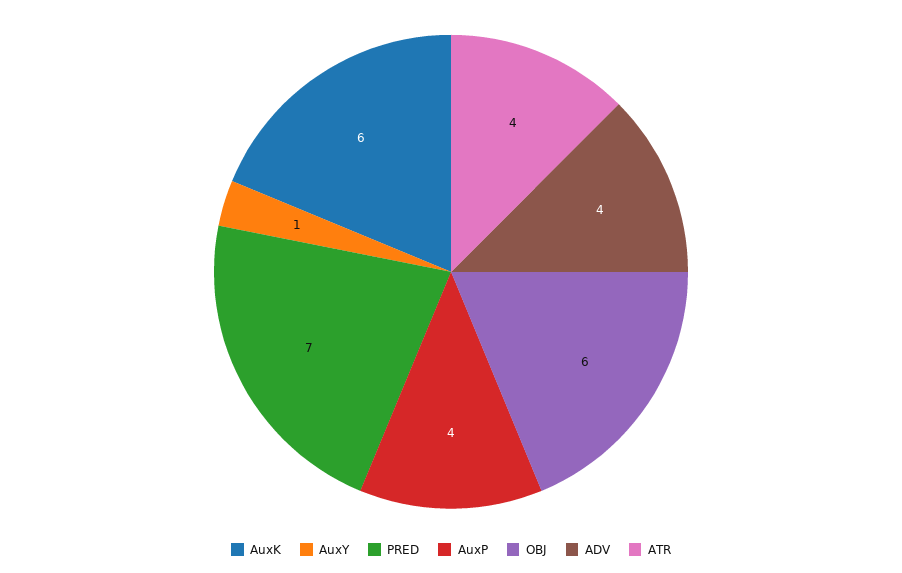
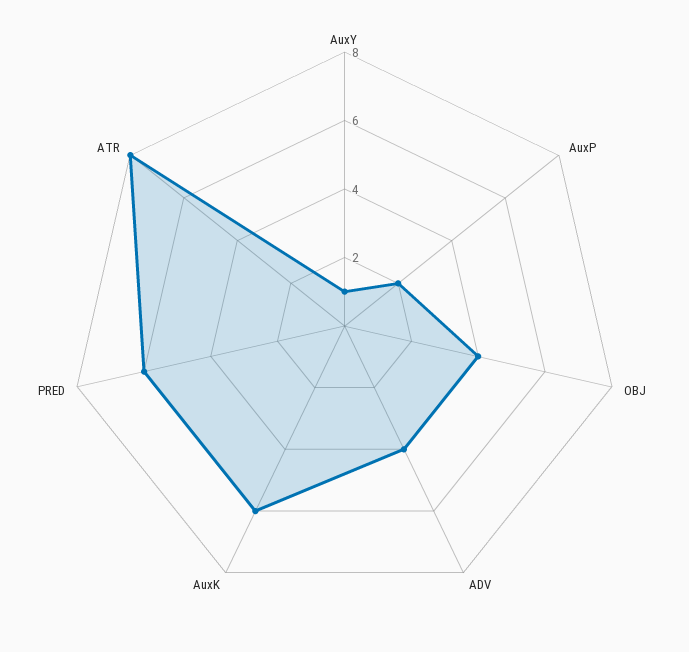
PRED: 7 -> 6
AuxP: 4 -> 2
OBJ: 6 -> 4
ATR: 4 -> 8

